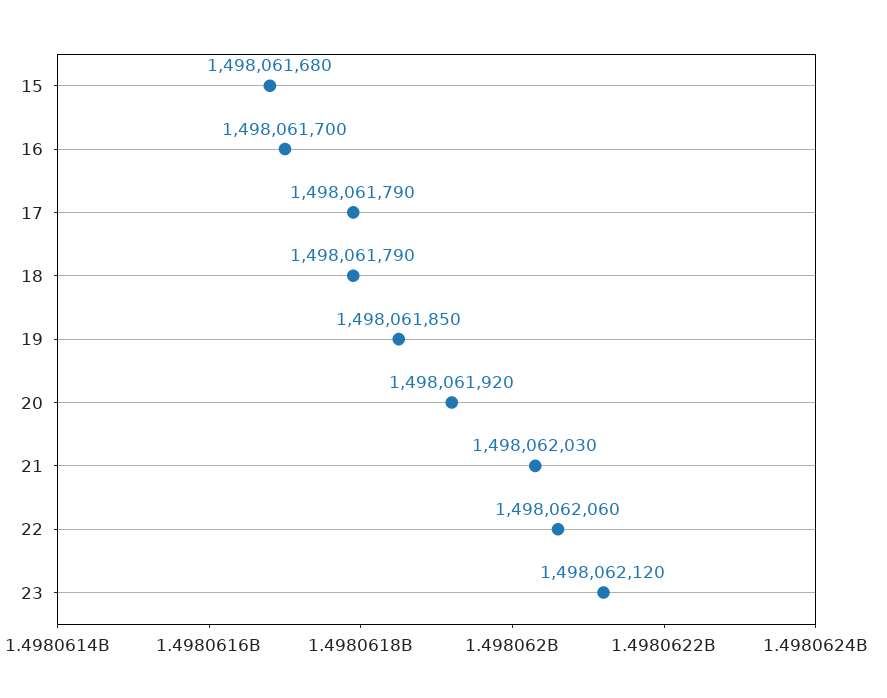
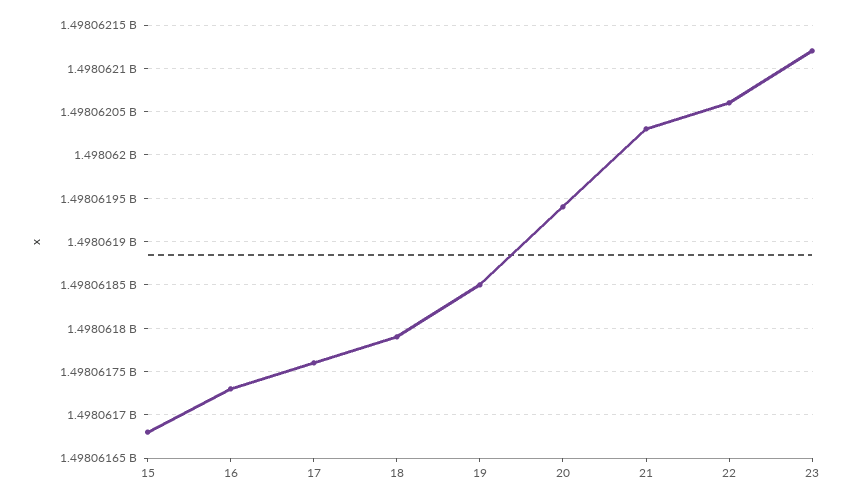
16: 1498061700 -> 1498061730
17: 1498061790 -> 1498061760
20: 1498061920 -> 1498061940

